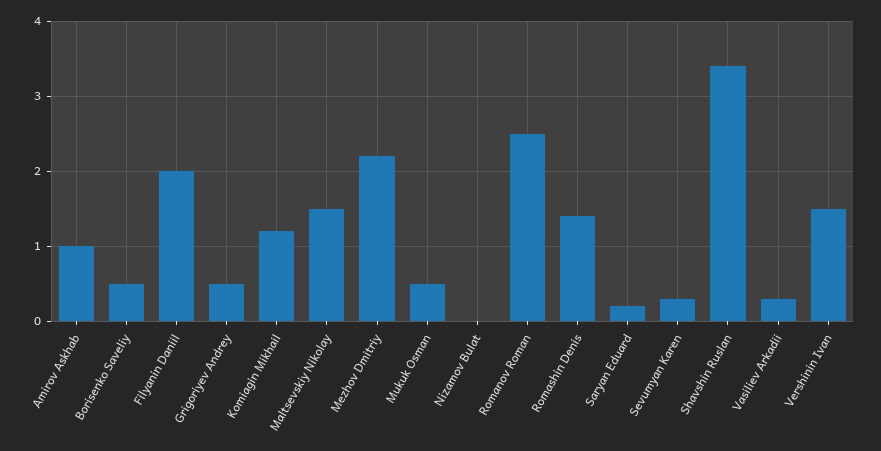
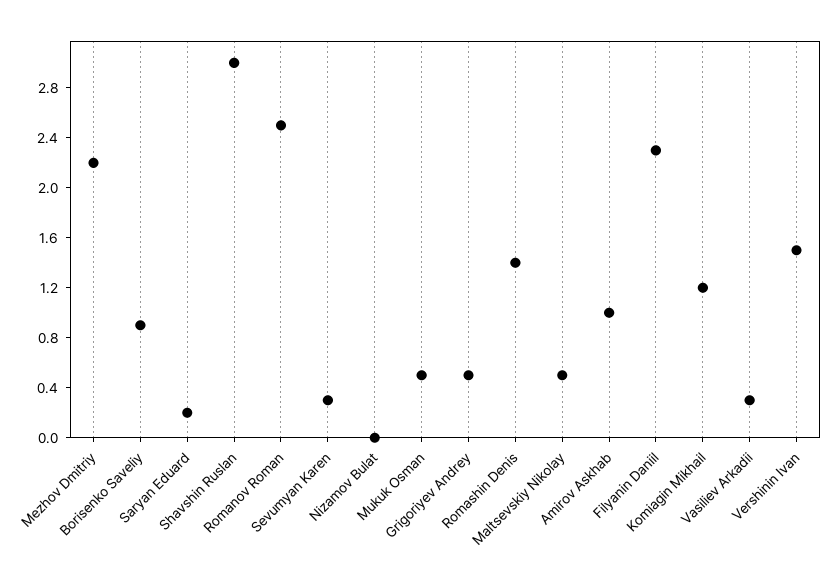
Borisenko Saveliy: 0.5 -> 0.9
Filyanin Daniil: 2 -> 2.3
Maltsevskiy Nikolay: 1.5 -> 0.5
Shavshin Ruslan: 3.4 -> 3

